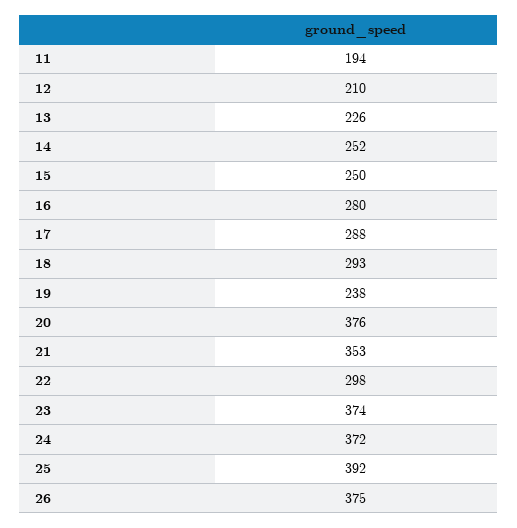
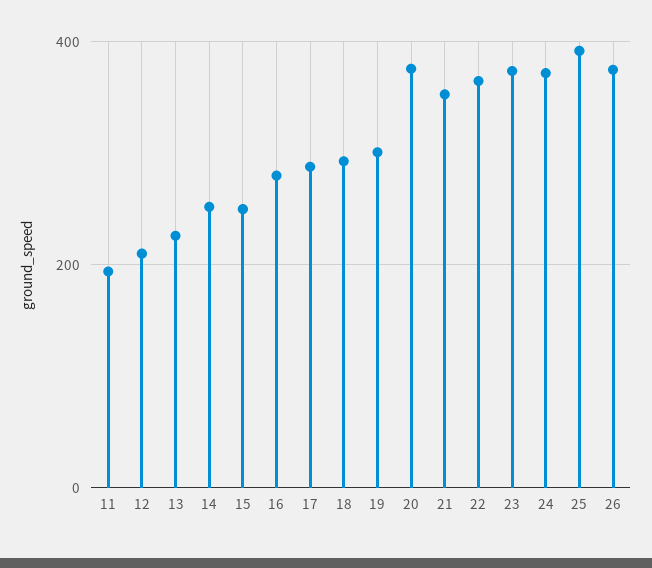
19: 238 -> 300
22: 298 -> 360

